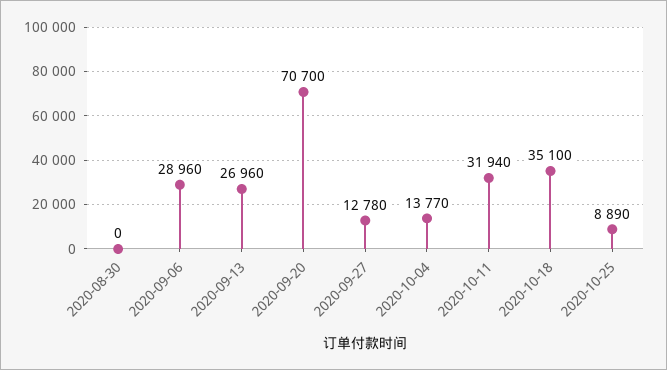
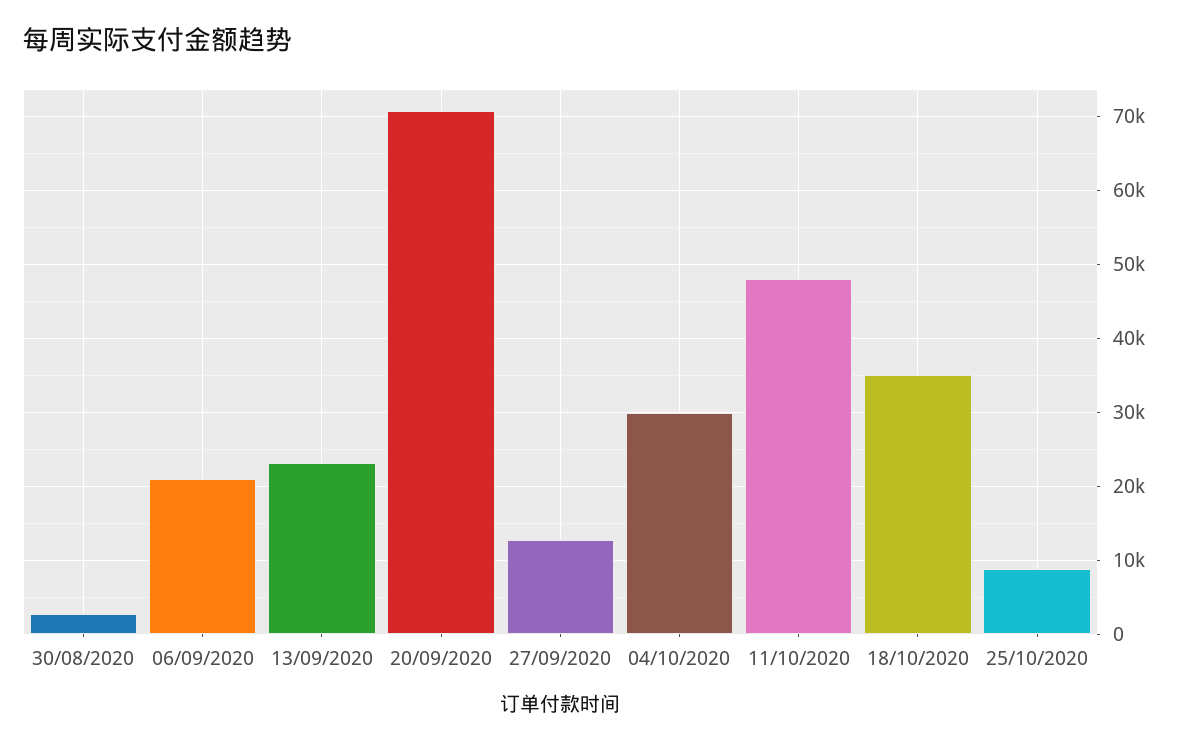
2020-08-30: 0 -> 3000
2020-09-06: 28960 -> 21000
2020-09-13: 26960 -> 23000
2020-10-04: 13770 -> 30000
2020-10-11: 31940 -> 48000

